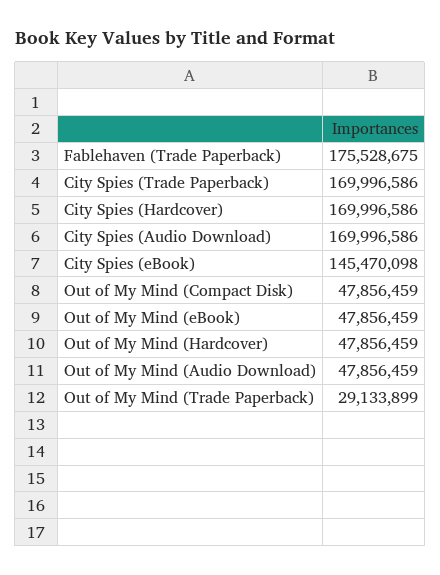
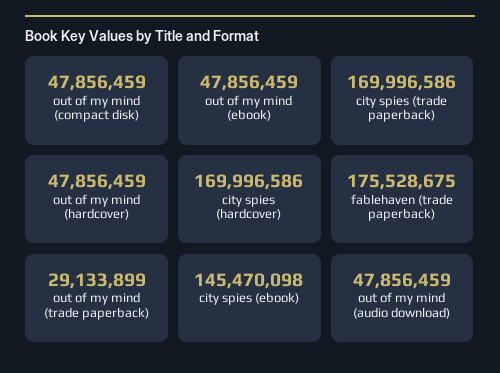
City Spies (Audio Download): 169996586 -> none

